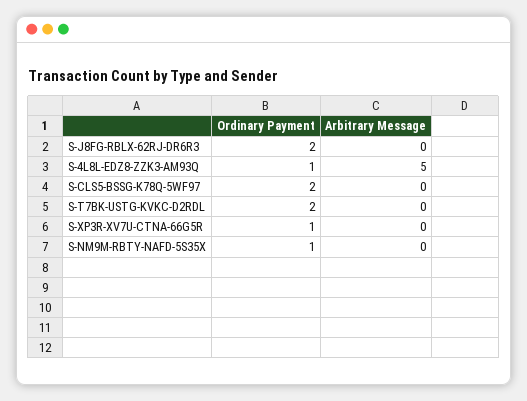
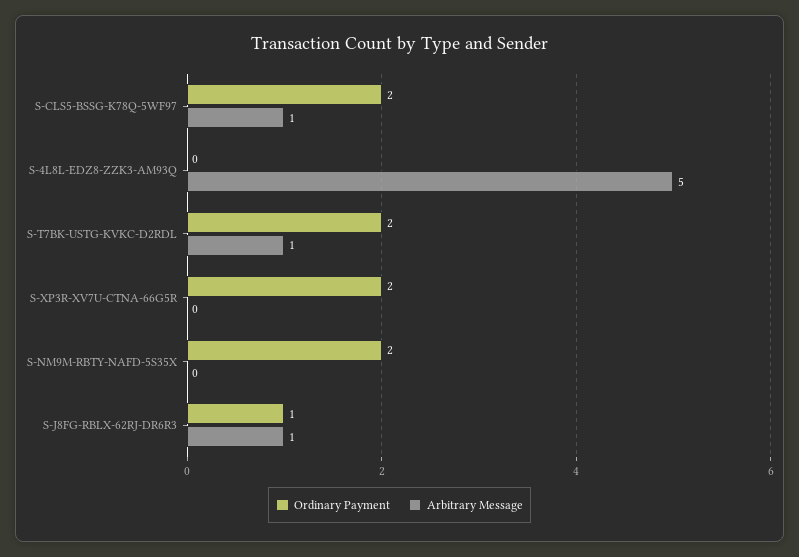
Ordinary Payment, S-J8FG-RBLX-62RJ-DR6R3: 2 -> 1
Arbitrary Message, S-J8FG-RBLX-62RJ-DR6R3: 0 -> 1
Ordinary Payment, S-4L8L-EDZ8-ZZK3-AM93Q: 1 -> 0
Arbitrary Message, S-CLS5-BSSG-K78Q-5WF97: 0 -> 1
Arbitrary Message, S-T7BK-USTG-KVKC-D2RDL: 0 -> 1
Ordinary Payment, S-XP3R-XV7U-CTNA-66G5R: 1 -> 2
Ordinary Payment, S-NM9M-RBTY-NAFD-5S35X: 1 -> 2

